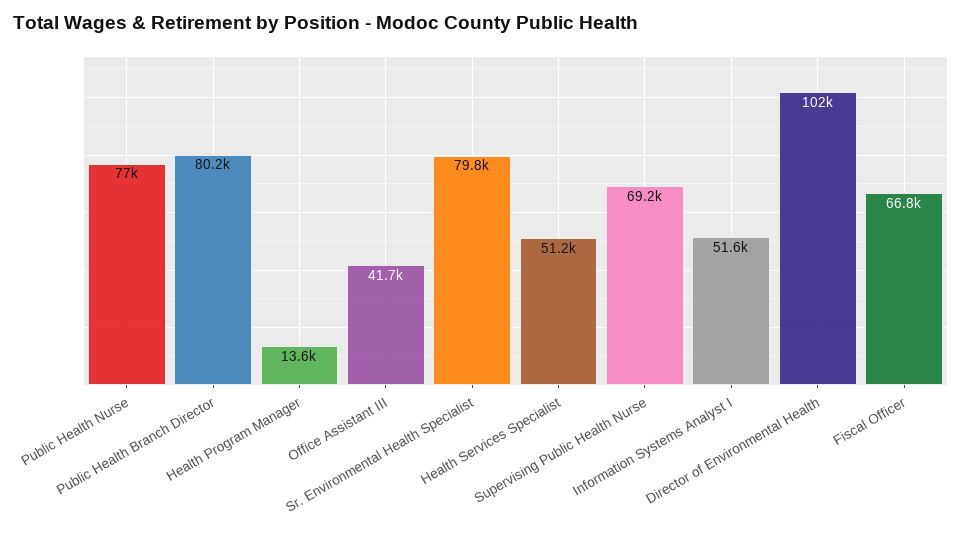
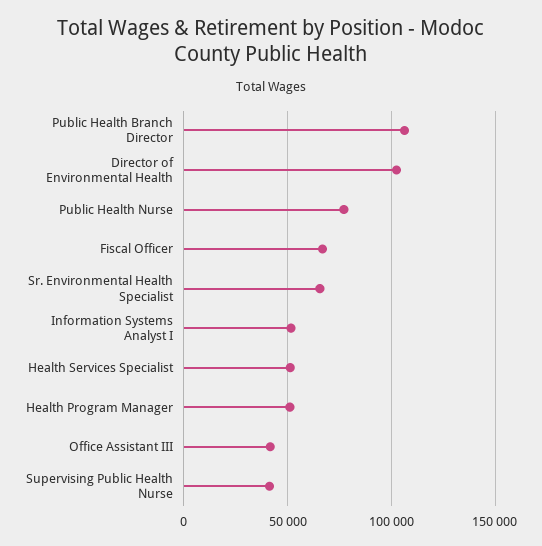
Public Health Branch Director: 80200 -> 105000
Health Program Manager: 13600 -> 50000
Sr. Environmental Health Specialist: 79800 -> 65000
Supervising Public Health Nurse: 69200 -> 40000

